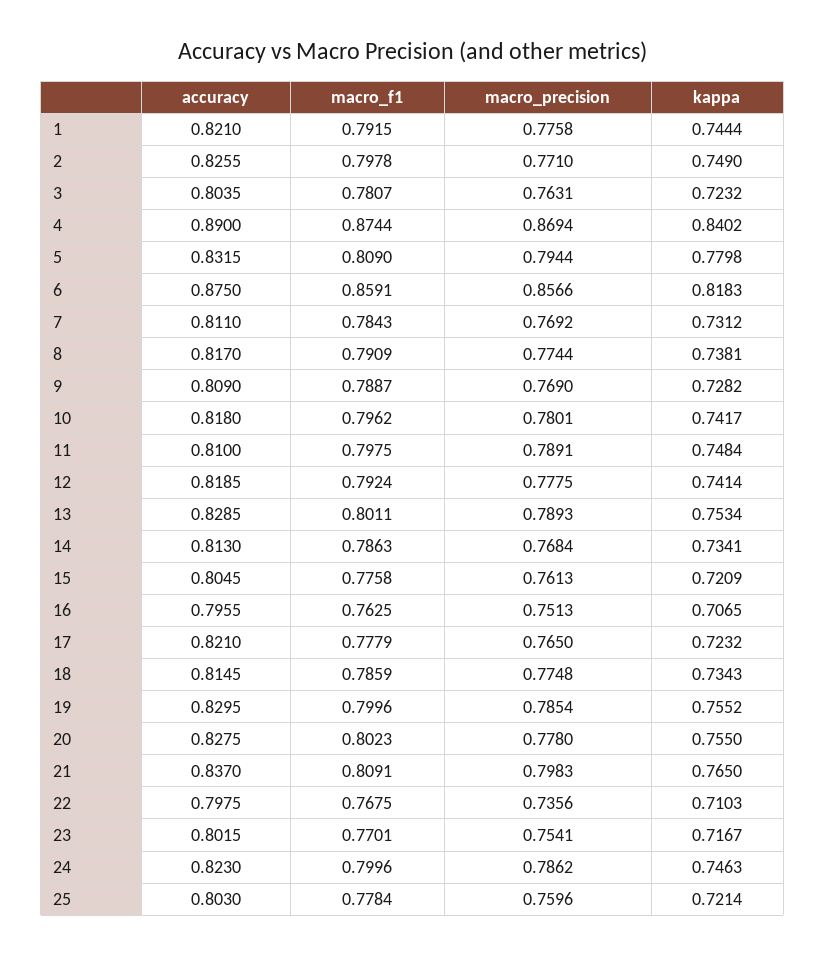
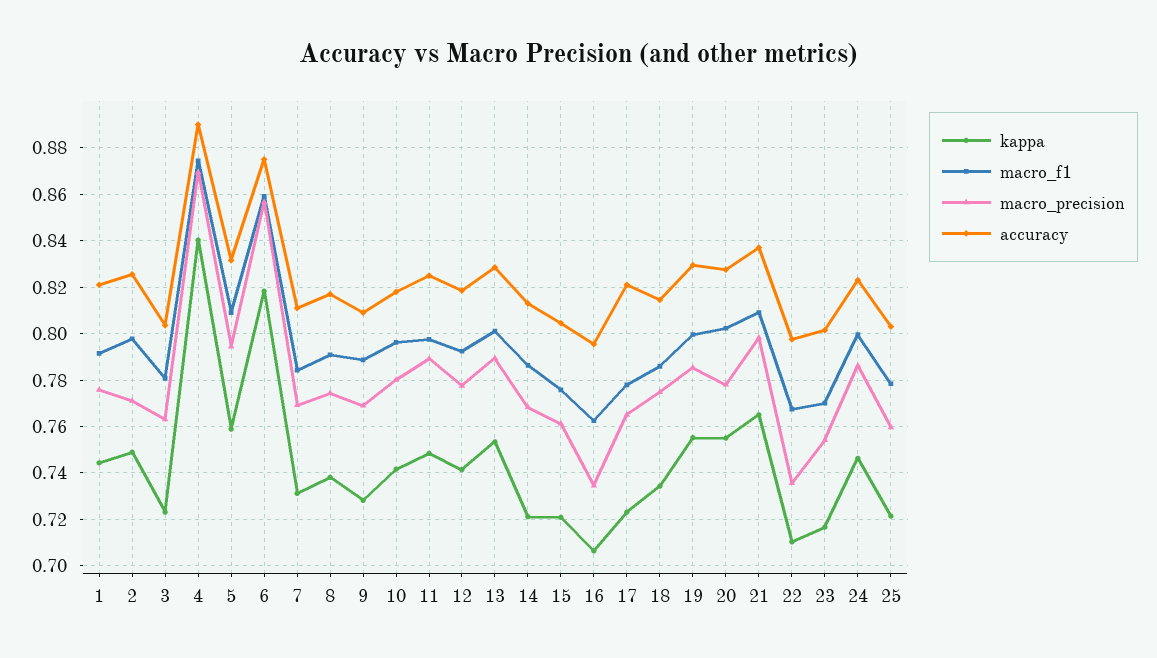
kappa, 5: 0.7798 -> 0.76
accuracy, 11: 0.81 -> 0.825
kappa, 14: 0.7341 -> 0.72
macro_precision, 16: 0.7513 -> 0.735

